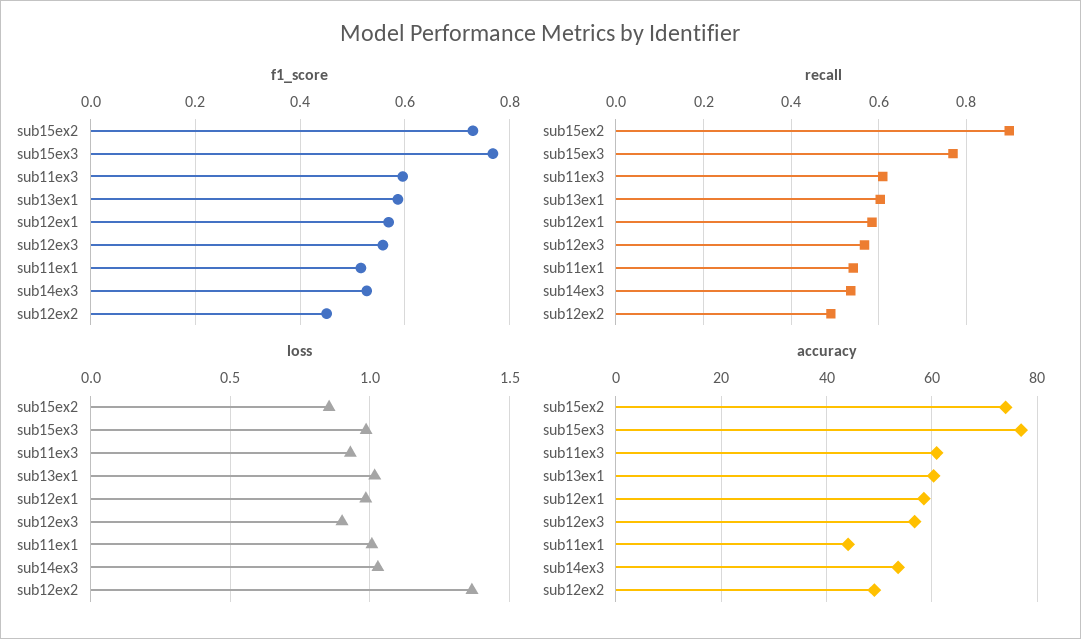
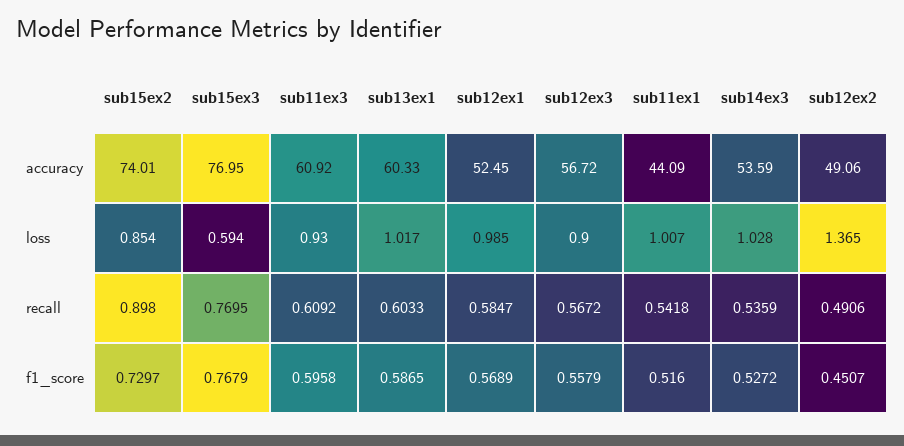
loss, sub15ex3: 1 -> 0.594
accuracy, sub12ex1: 58 -> 52.45

